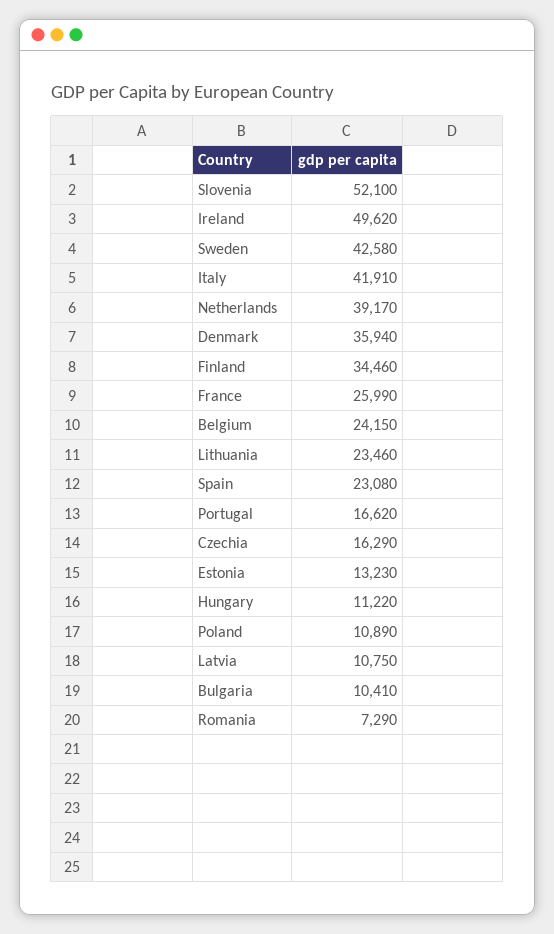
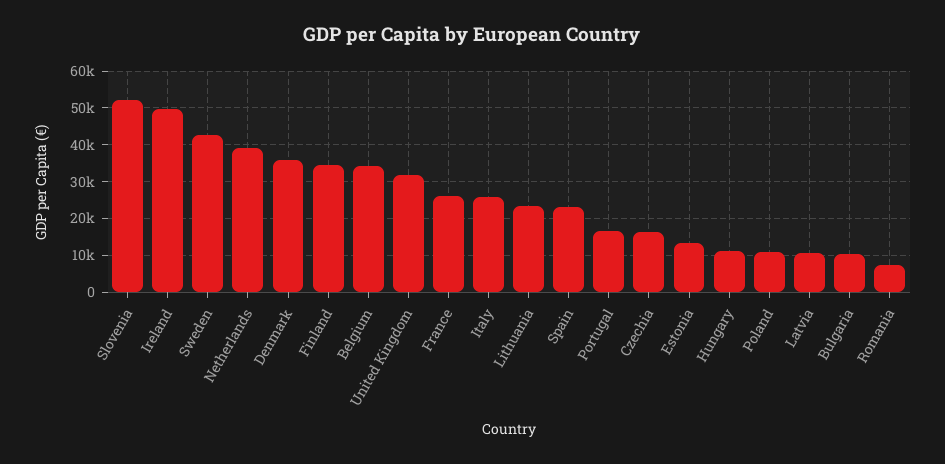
Italy: 41910 -> 26000
Belgium: 24150 -> 34000
United Kingdom: none -> 32000

